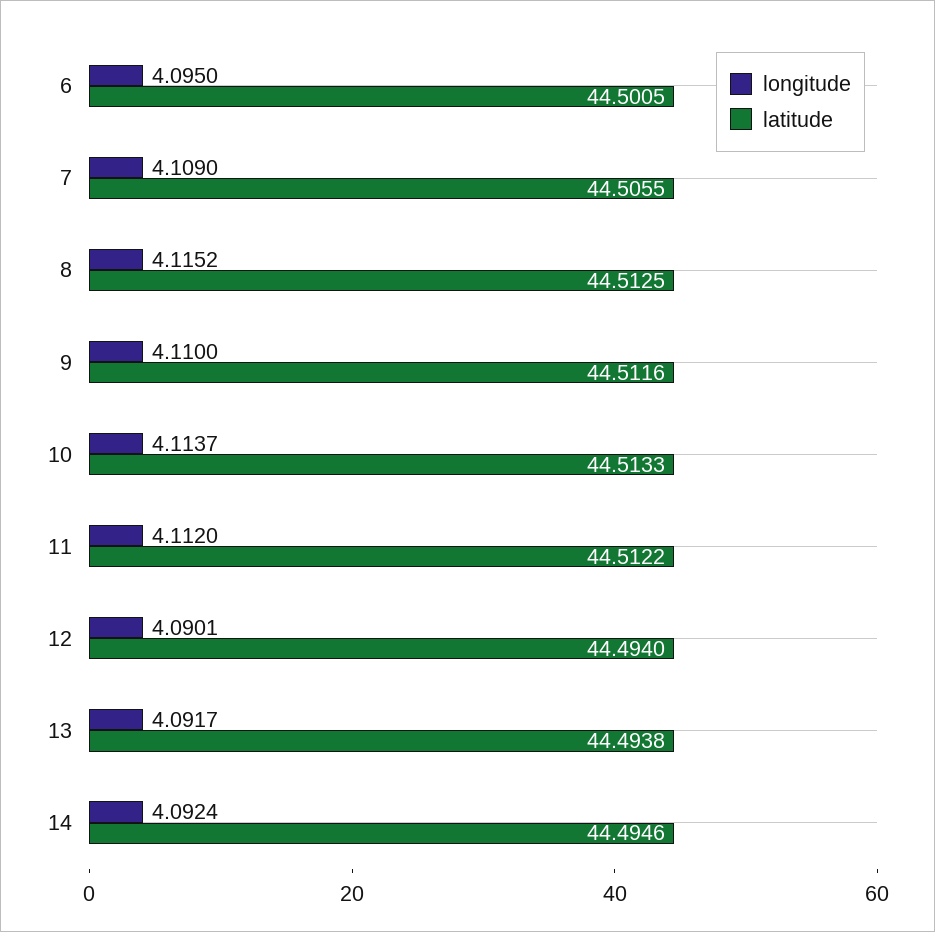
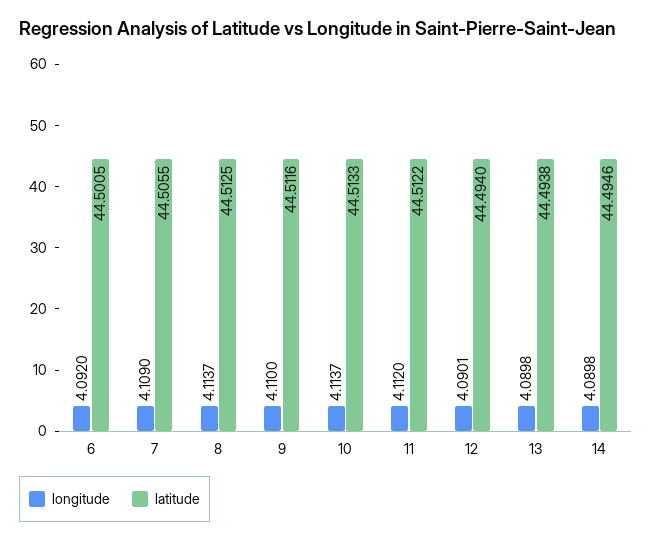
longitude, 6: 4.095 -> 4.092
longitude, 8: 4.1152 -> 4.1137
longitude, 13: 4.0917 -> 4.0898
longitude, 14: 4.0924 -> 4.0898

